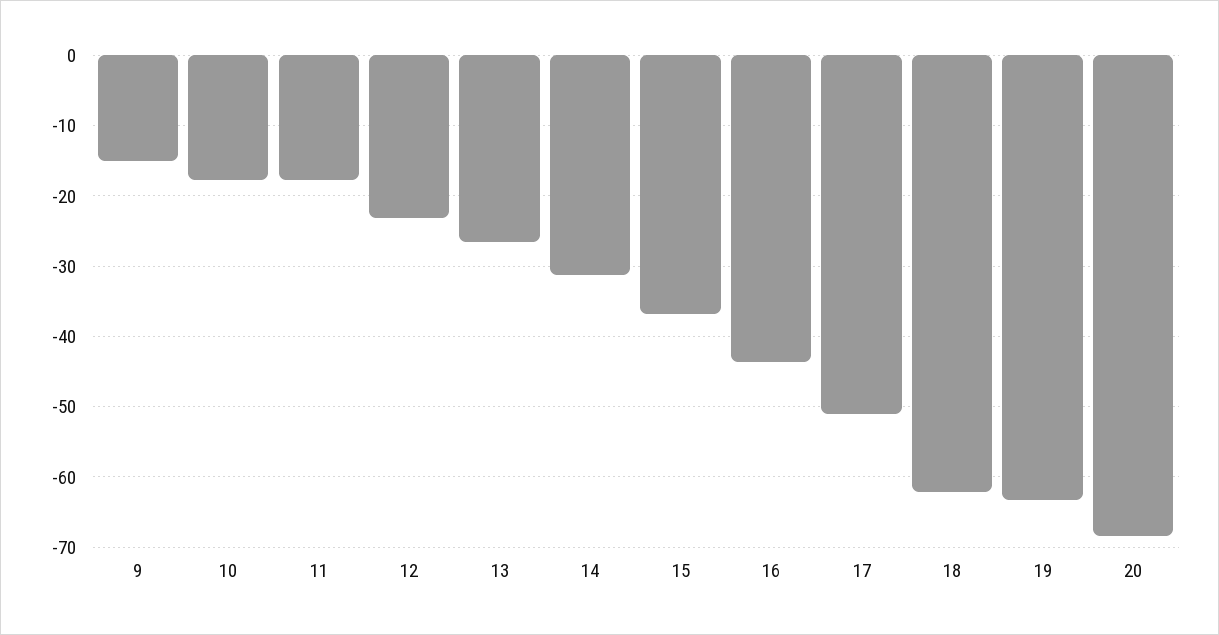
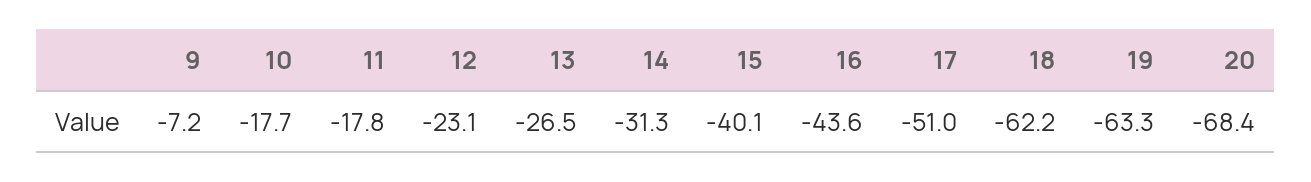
9: -15 -> -7.2
15: -37 -> -40.1

